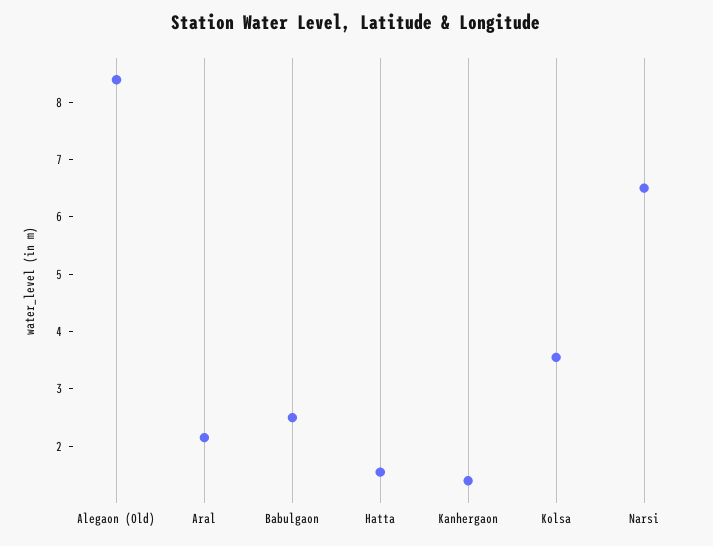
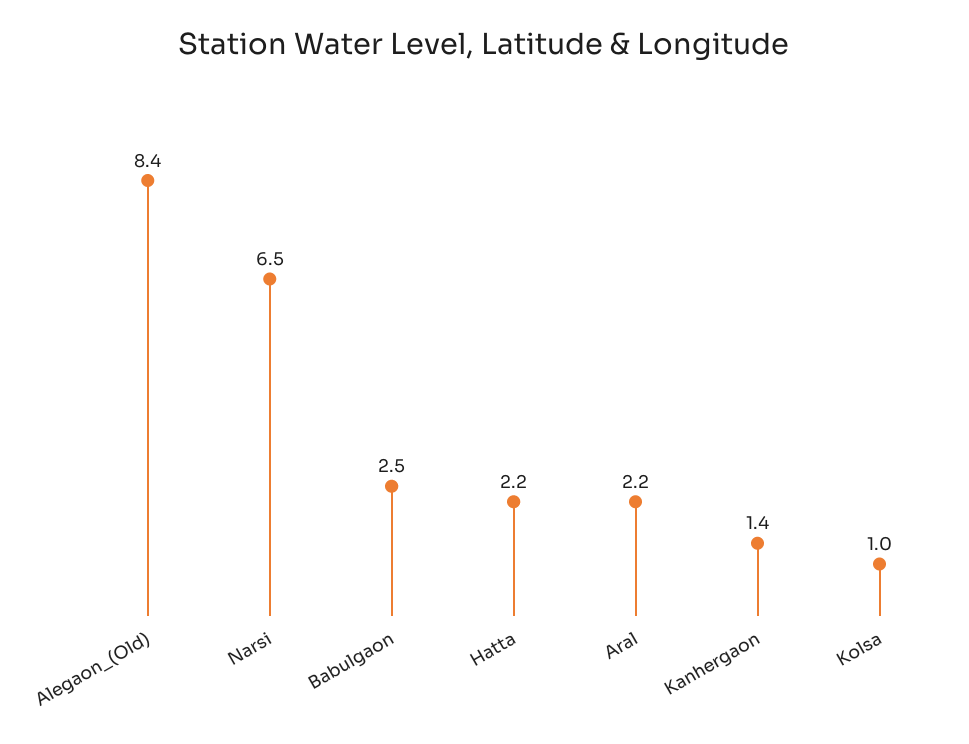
Hatta: 1.6 -> 2.2
Kolsa: 3.6 -> 1

